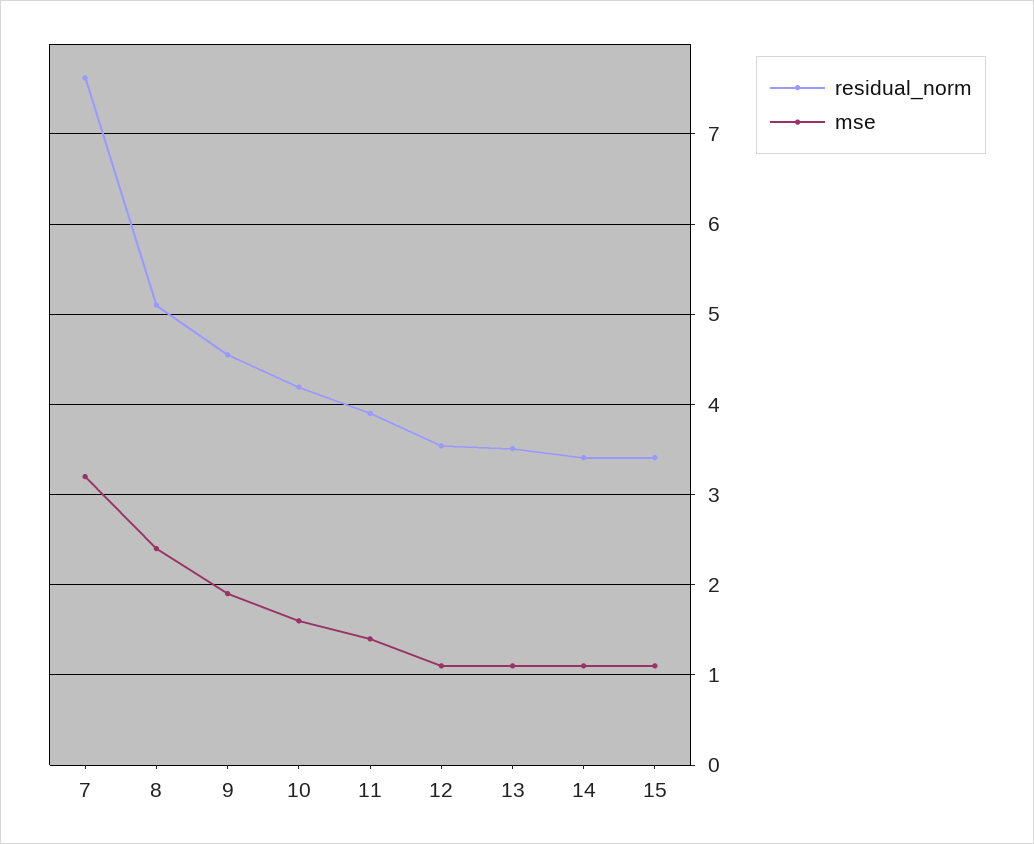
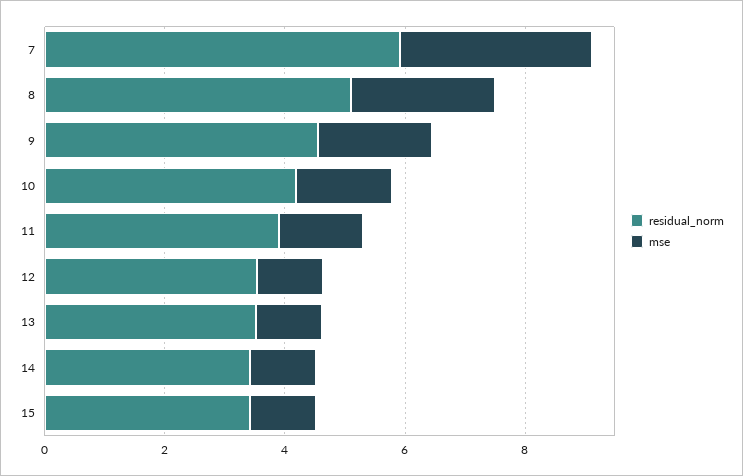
residual_norm, 7: 7.6 -> 6

